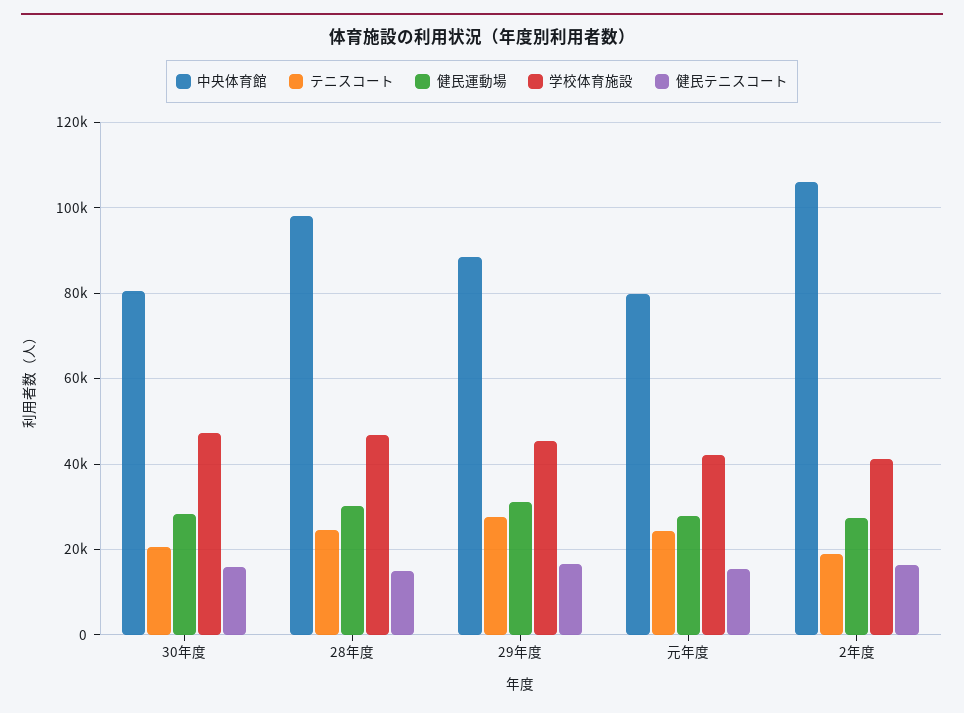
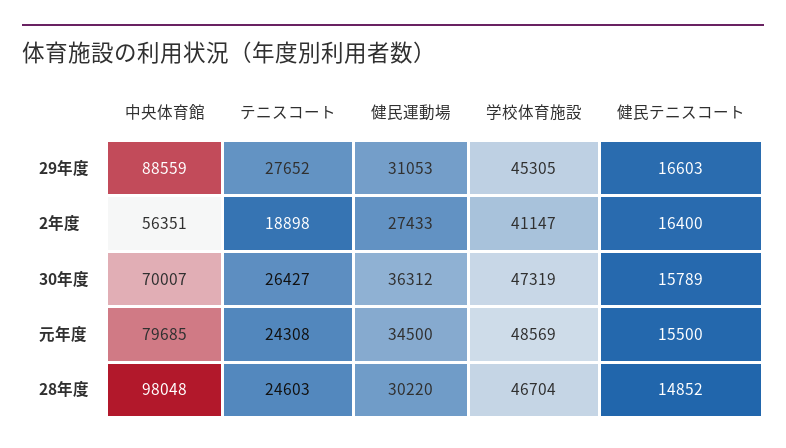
中央体育館, 30年度: 80000 -> 70007
テニスコート, 30年度: 20000 -> 26427
健民運動場, 30年度: 28000 -> 36312
健民運動場, 元年度: 28000 -> 34500
学校体育施設, 元年度: 42000 -> 48569
中央体育館, 2年度: 106000 -> 56351

